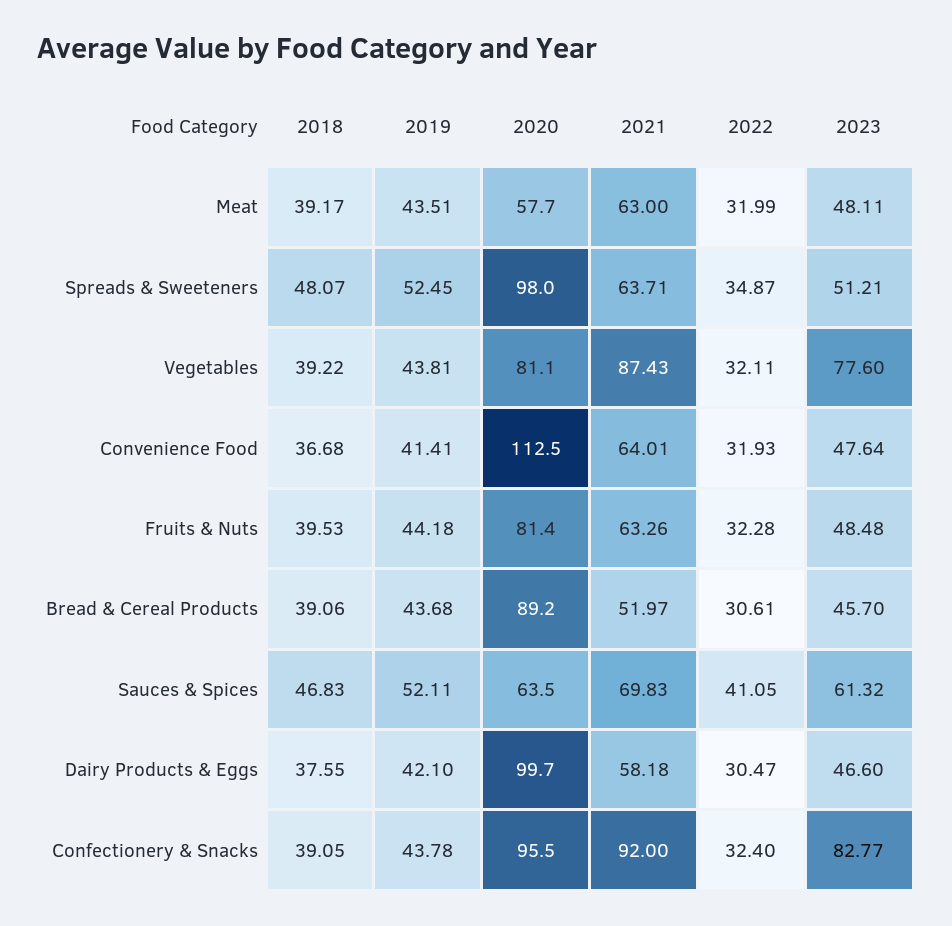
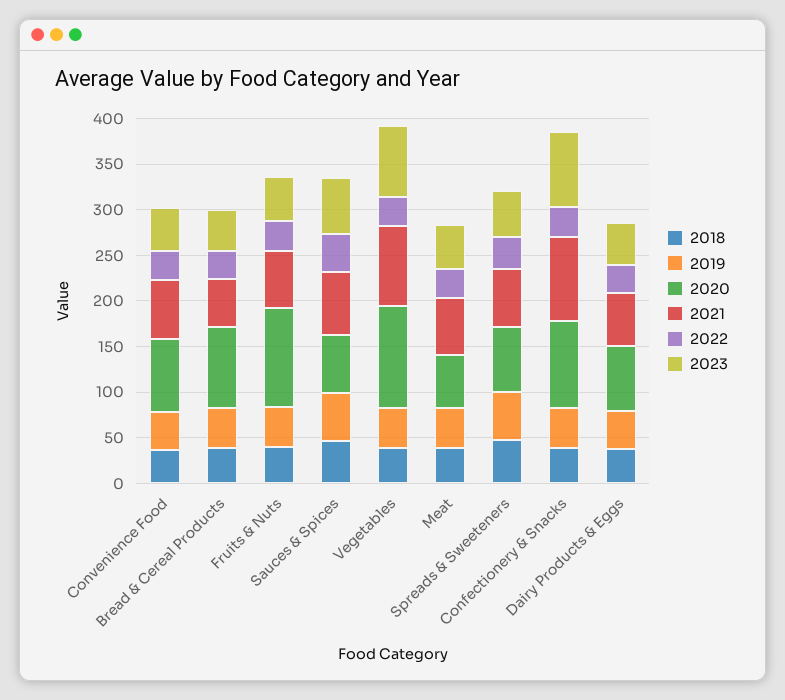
2020, Spreads & Sweeteners: 98 -> 70
2020, Vegetables: 81.1 -> 110
2020, Convenience Food: 112.5 -> 80
2020, Fruits & Nuts: 81.4 -> 110
2020, Dairy Products & Eggs: 99.7 -> 70

